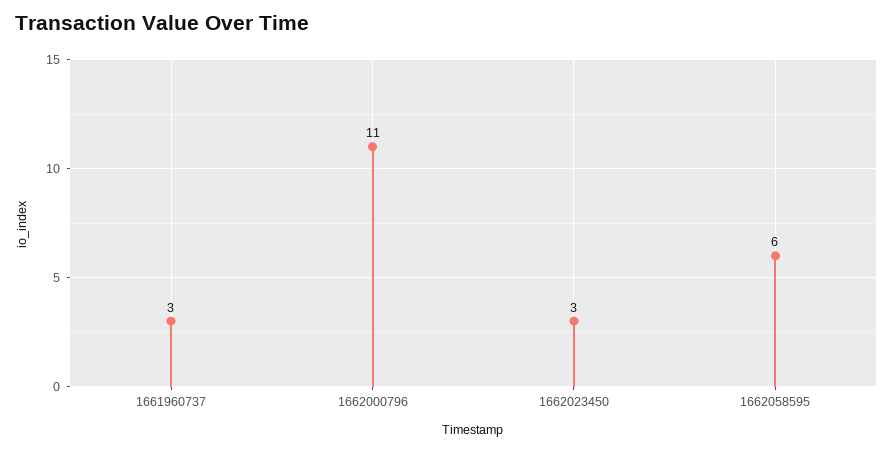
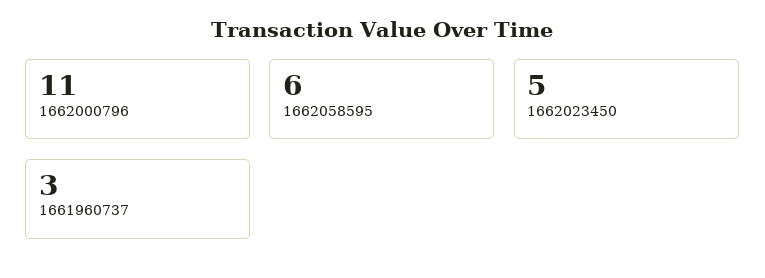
1662023450: 3 -> 5

